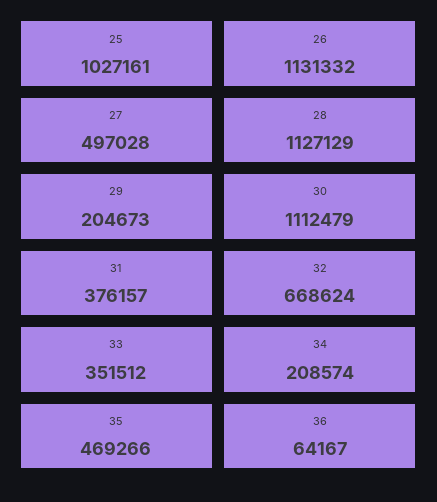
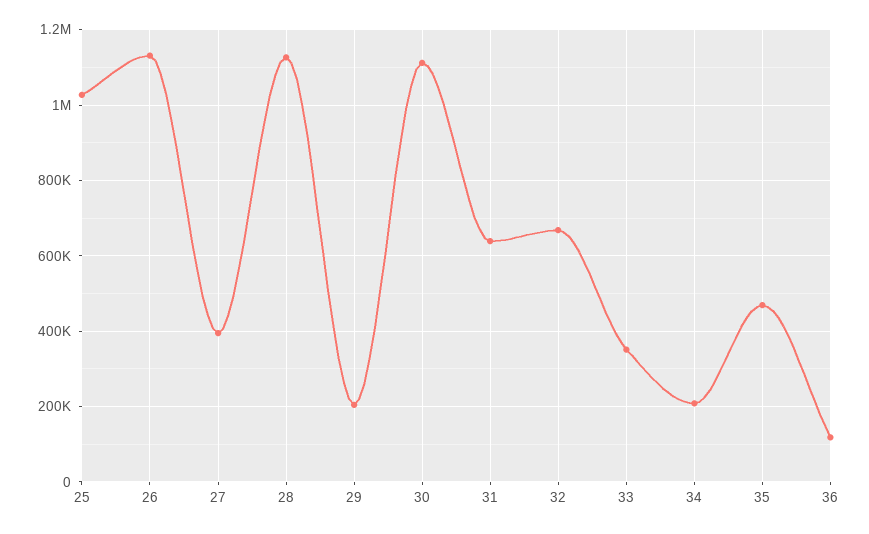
27: 497028 -> 400000
31: 376157 -> 640000
36: 64167 -> 120000

